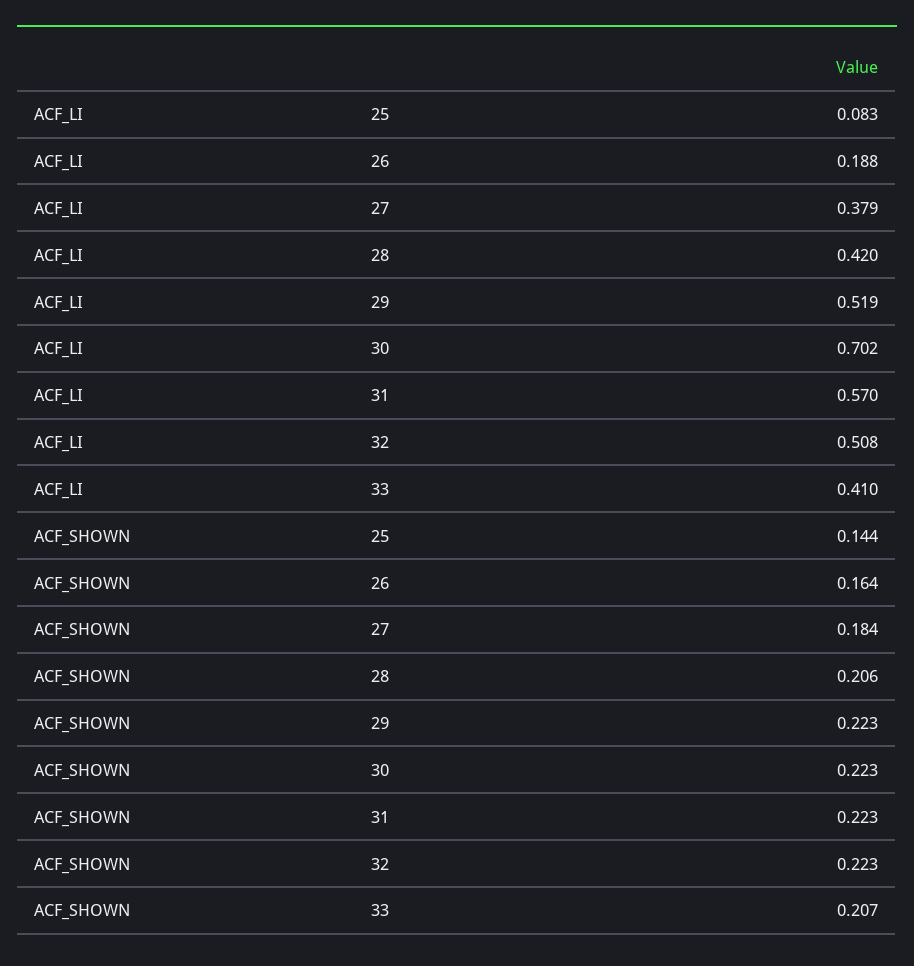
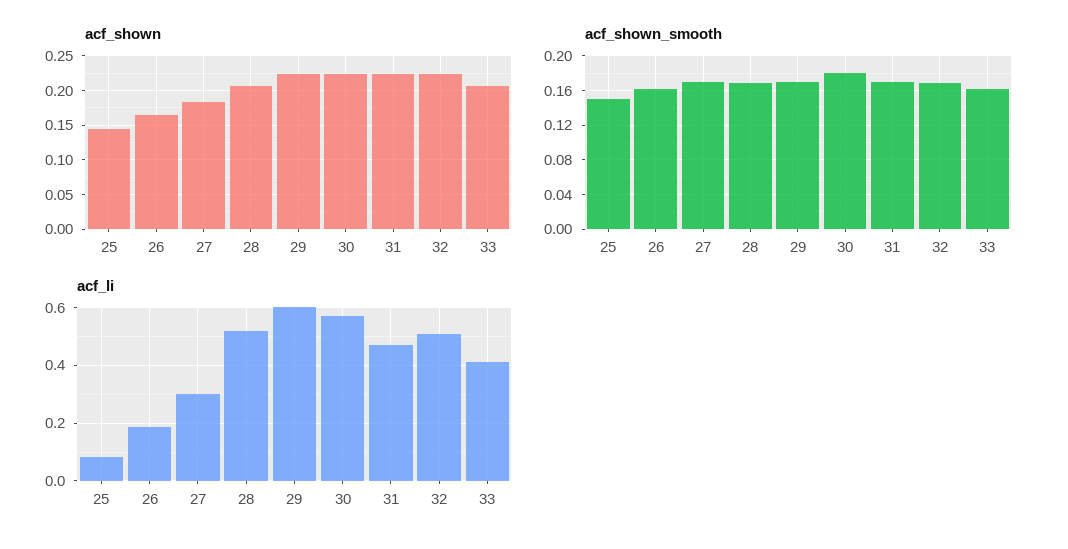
ACF_LI, 27: 0.379 -> 0.3
ACF_LI, 28: 0.42 -> 0.525
ACF_LI, 29: 0.519 -> 0.6
ACF_LI, 30: 0.702 -> 0.575
ACF_LI, 31: 0.57 -> 0.475
acf_shown_smooth, 25: none -> 0.15
acf_shown_smooth, 26: none -> 0.16
acf_shown_smooth, 27: none -> 0.17
acf_shown_smooth, 28: none -> 0.17
acf_shown_smooth, 29: none -> 0.17
acf_shown_smooth, 30: none -> 0.18
acf_shown_smooth, 31: none -> 0.17
acf_shown_smooth, 32: none -> 0.17
acf_shown_smooth, 33: none -> 0.16

